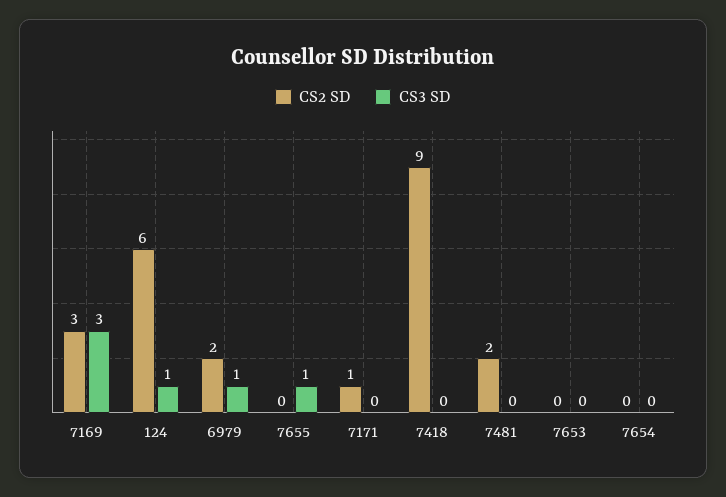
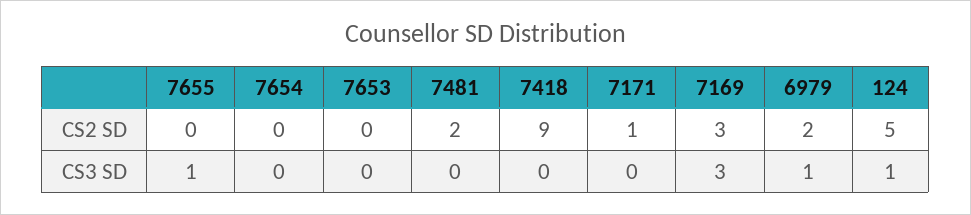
CS2 SD, 124: 6 -> 5

